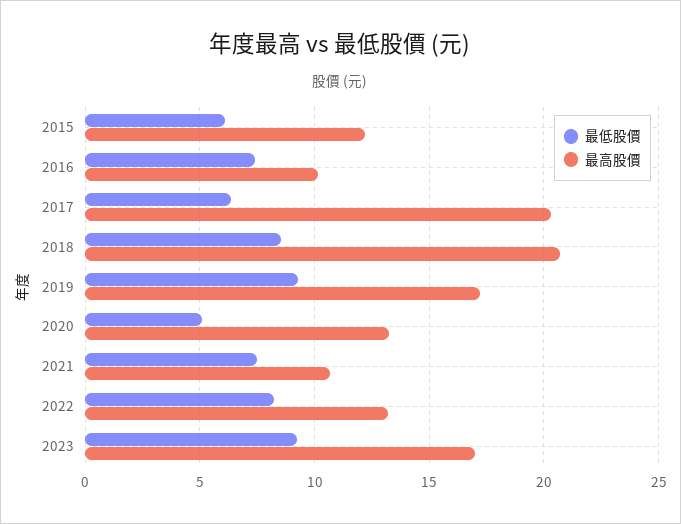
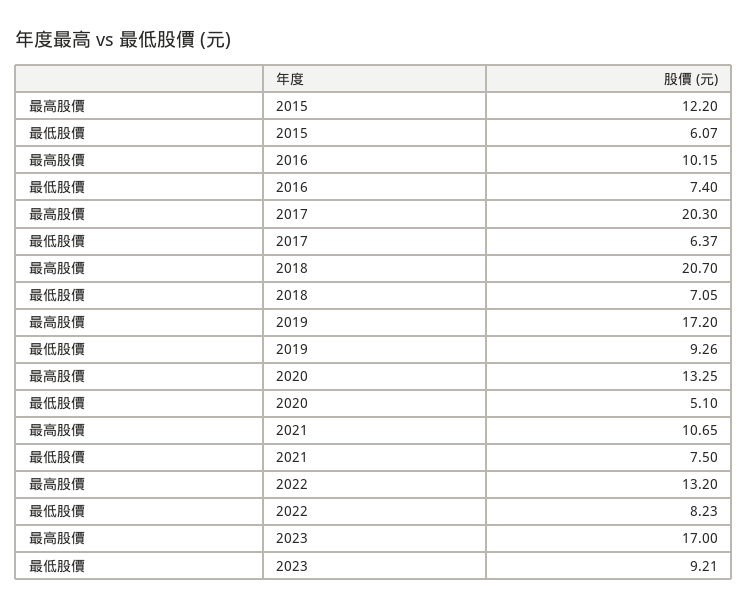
最低股價, 2018: 8.5 -> 7.05

